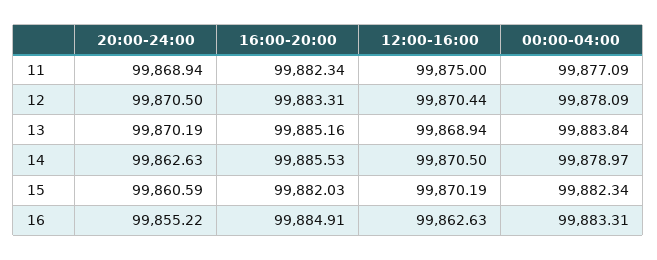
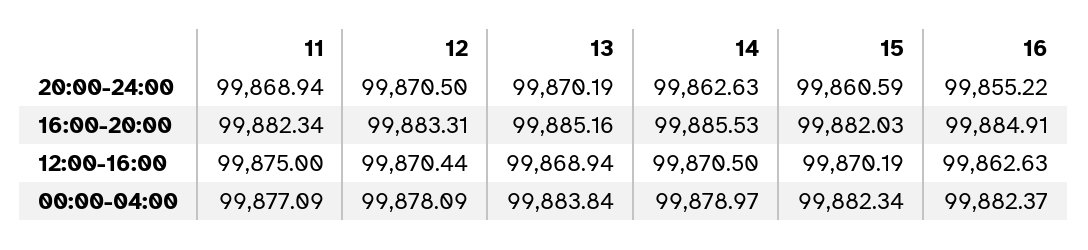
00:00-04:00, 16: 99883.31 -> 99882.37

